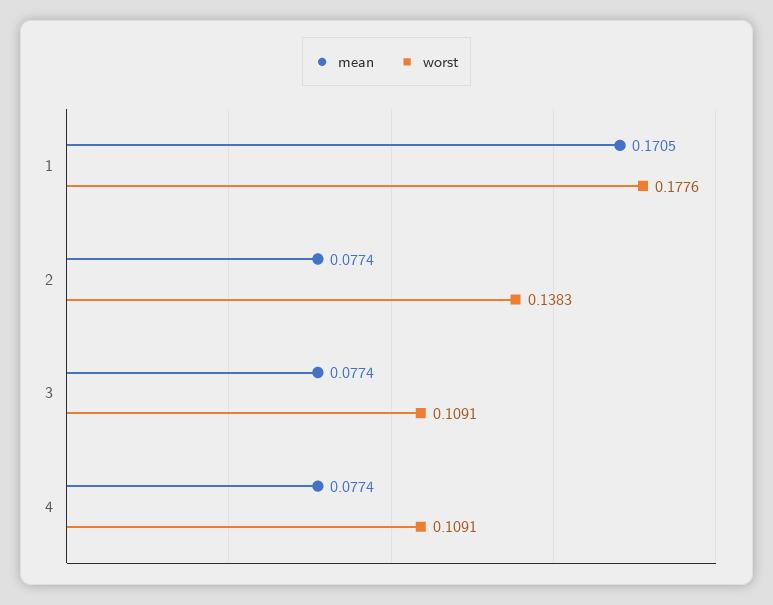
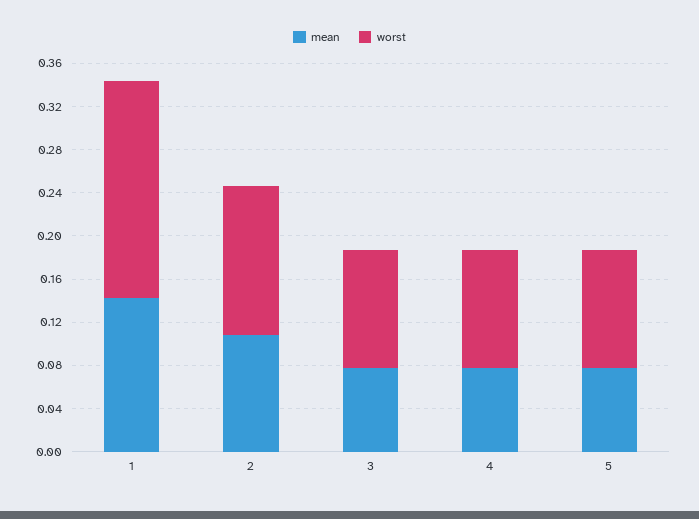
mean, 1: 0.1705 -> 0.14
worst, 1: 0.1776 -> 0.2
mean, 2: 0.0774 -> 0.11
mean, 5: none -> 0.08
worst, 5: none -> 0.11

